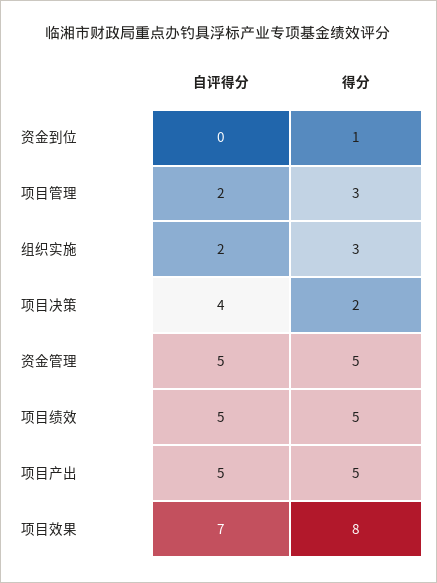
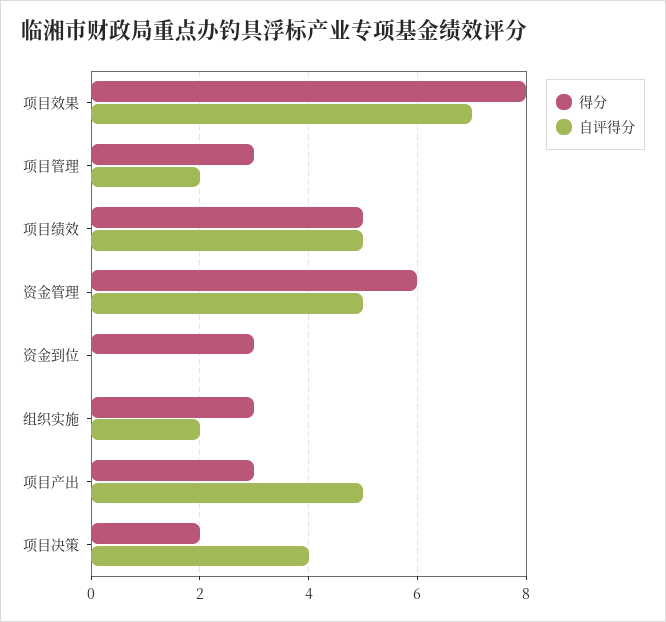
得分, 资金到位: 1 -> 3
得分, 资金管理: 5 -> 6
得分, 项目产出: 5 -> 3

